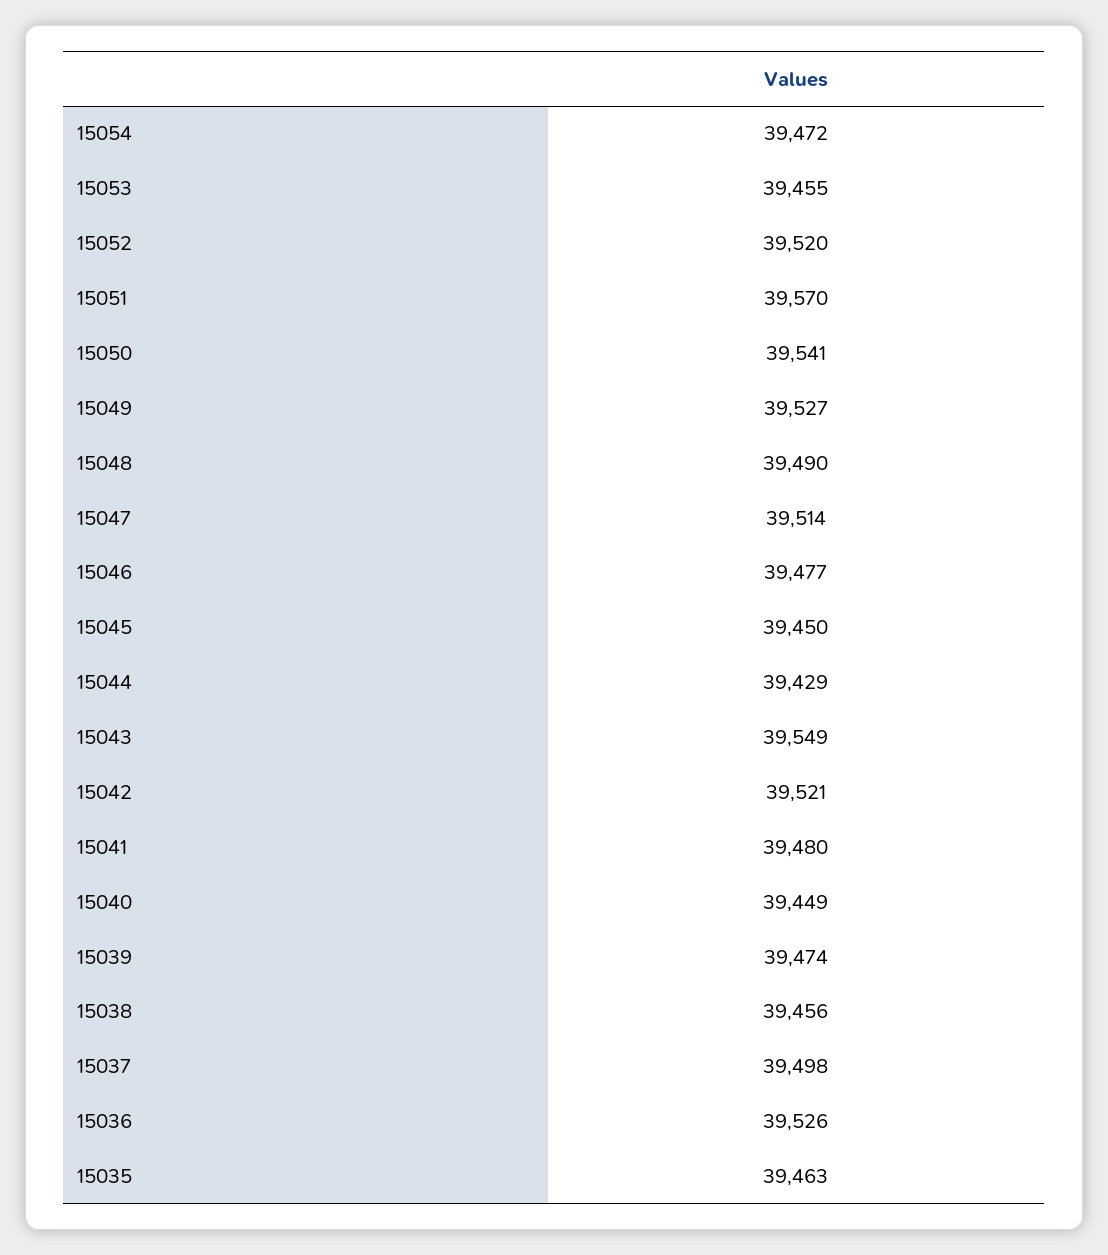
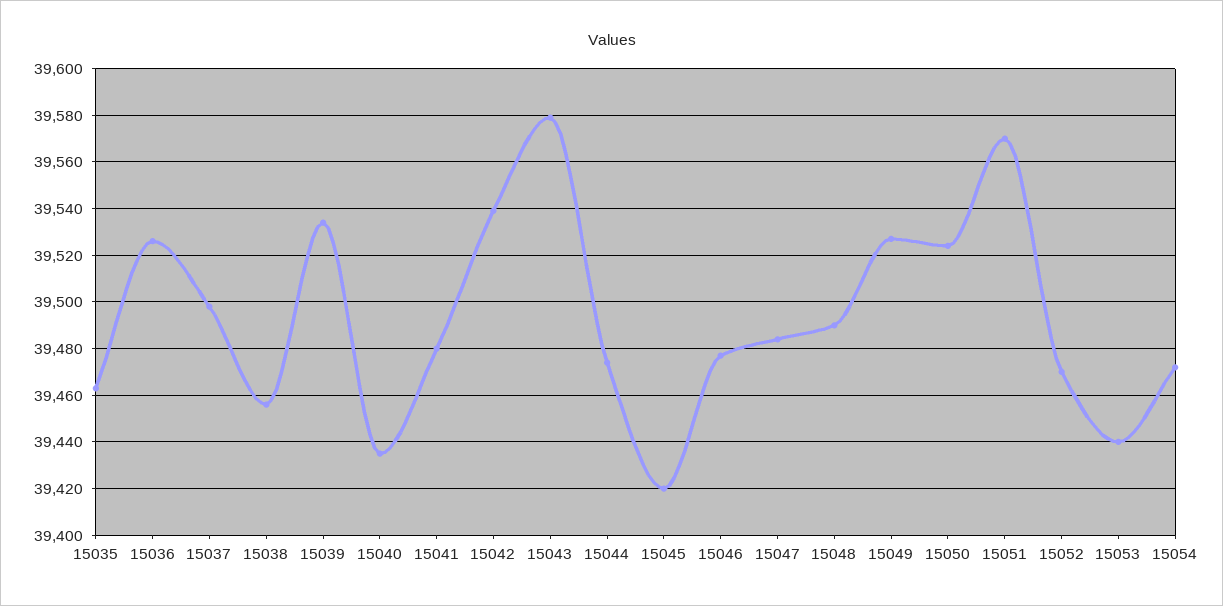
15053: 39455 -> 39440
15052: 39520 -> 39470
15050: 39541 -> 39525
15047: 39514 -> 39485
15045: 39450 -> 39420
15044: 39429 -> 39475
15043: 39549 -> 39580
15042: 39521 -> 39540
15040: 39449 -> 39435
15039: 39474 -> 39535

